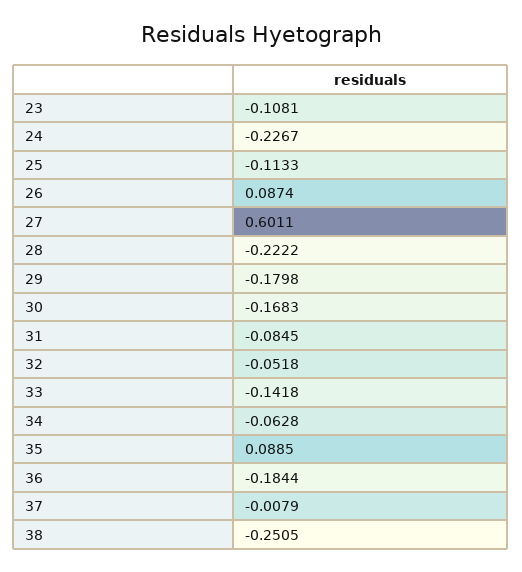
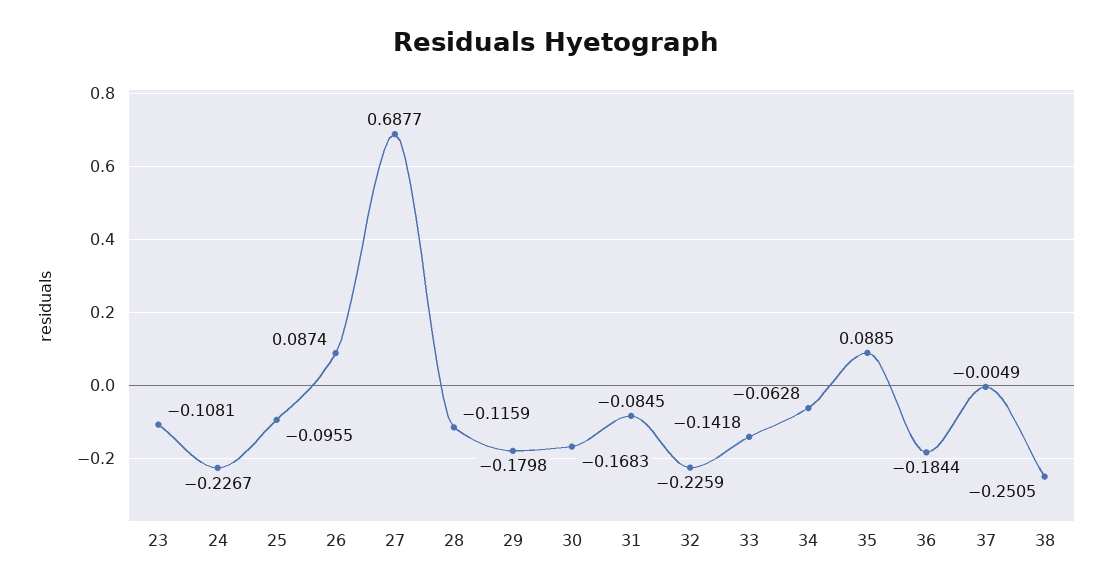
25: -0.1133 -> -0.0955
27: 0.6011 -> 0.6877
28: -0.2222 -> -0.1159
32: -0.0518 -> -0.2259
37: -0.0079 -> -0.0049

